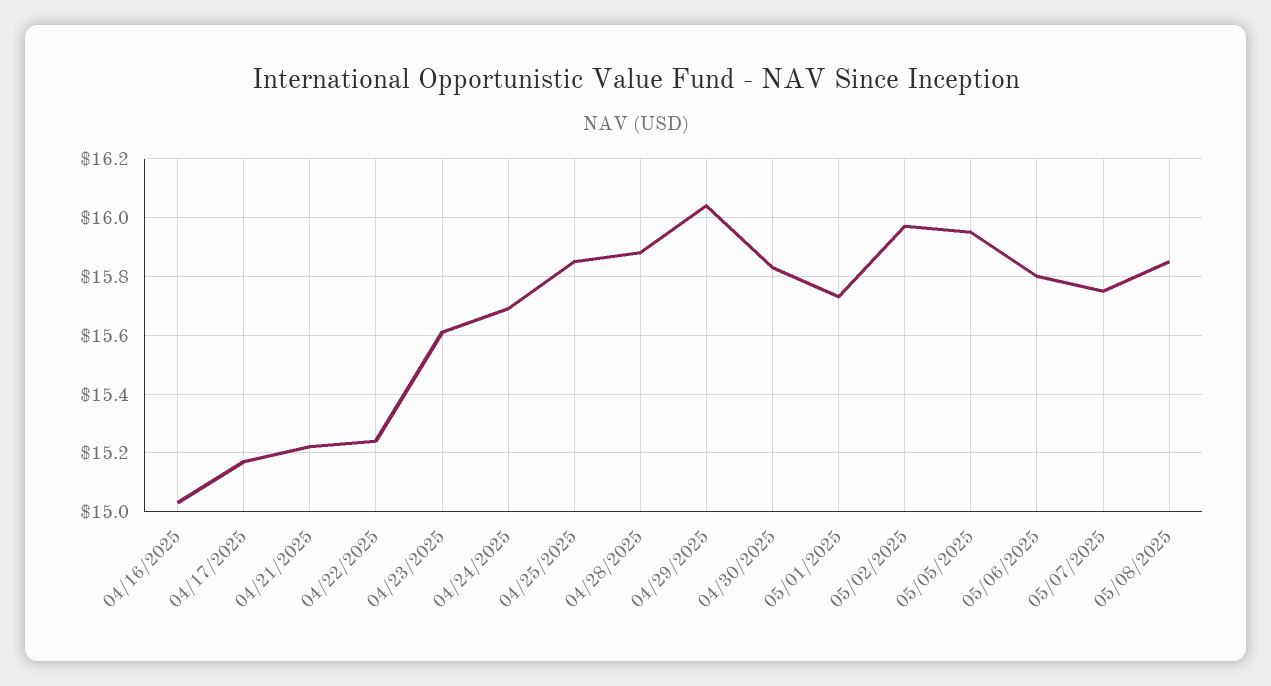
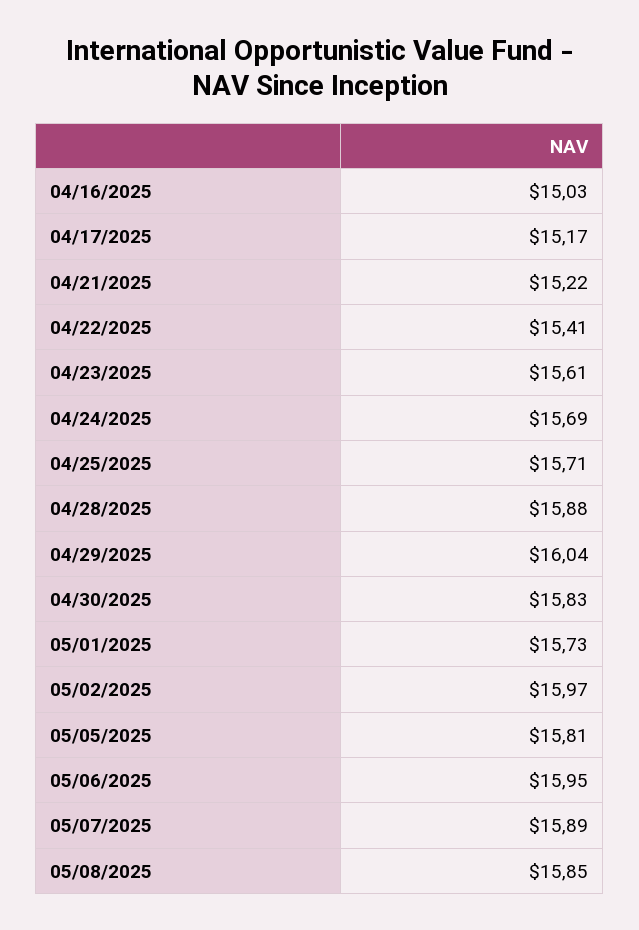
04/22/2025: 15.25 -> 15.41
04/25/2025: 15.85 -> 15.71
05/05/2025: 15.95 -> 15.81
05/06/2025: 15.8 -> 15.95
05/07/2025: 15.75 -> 15.89

